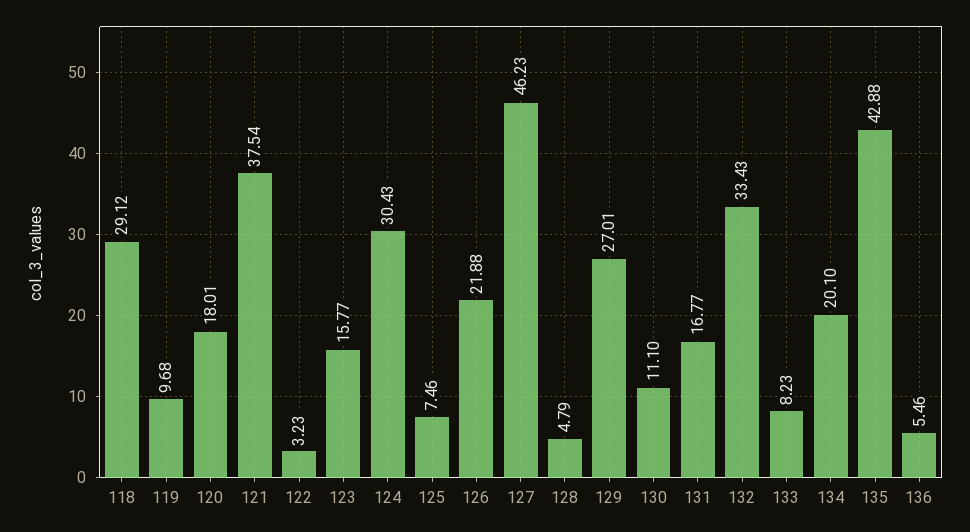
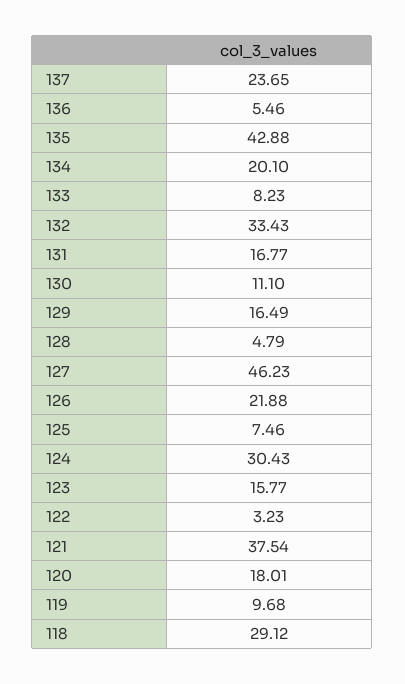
129: 27.01 -> 16.49
137: none -> 23.65

